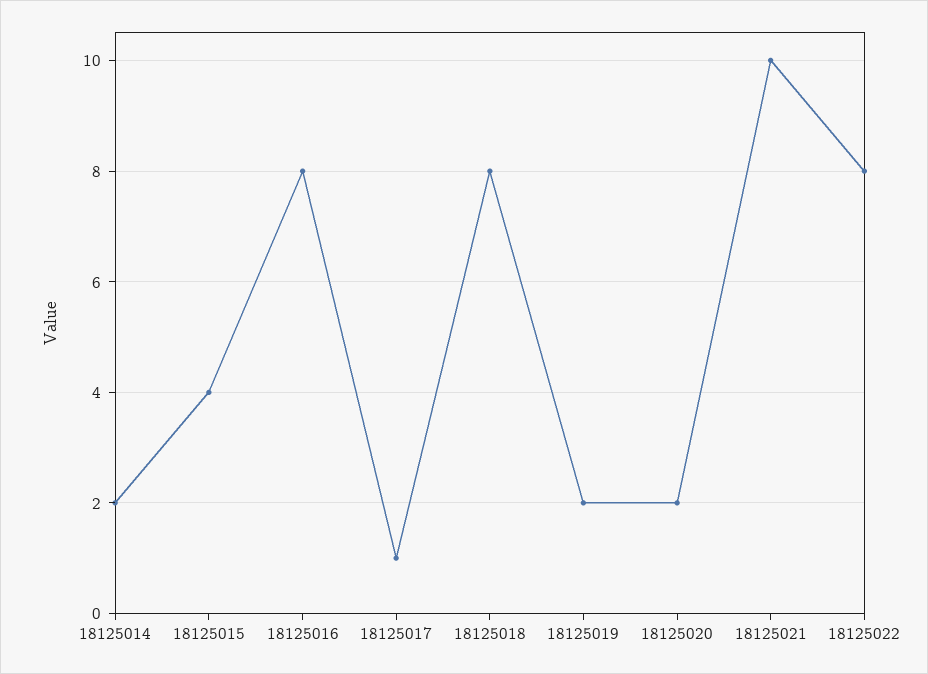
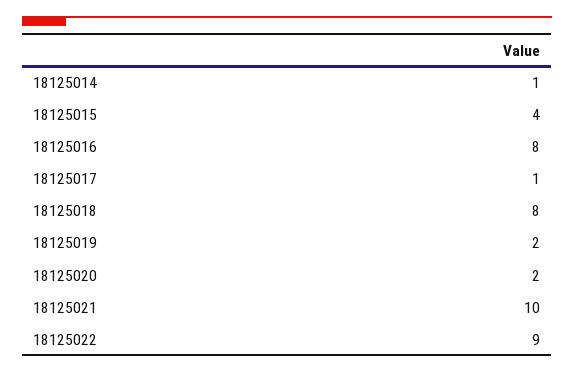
18125014: 2 -> 1
18125022: 8 -> 9

